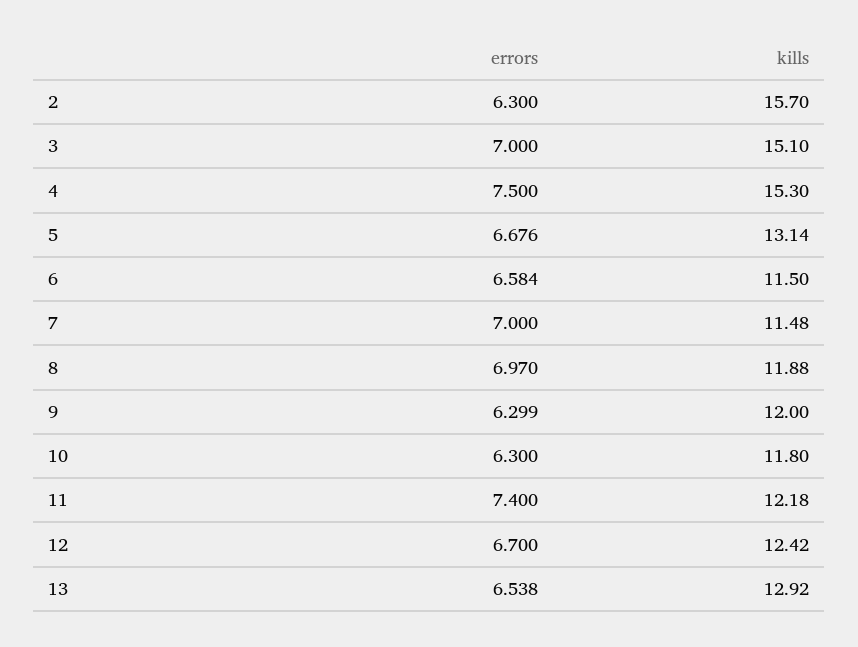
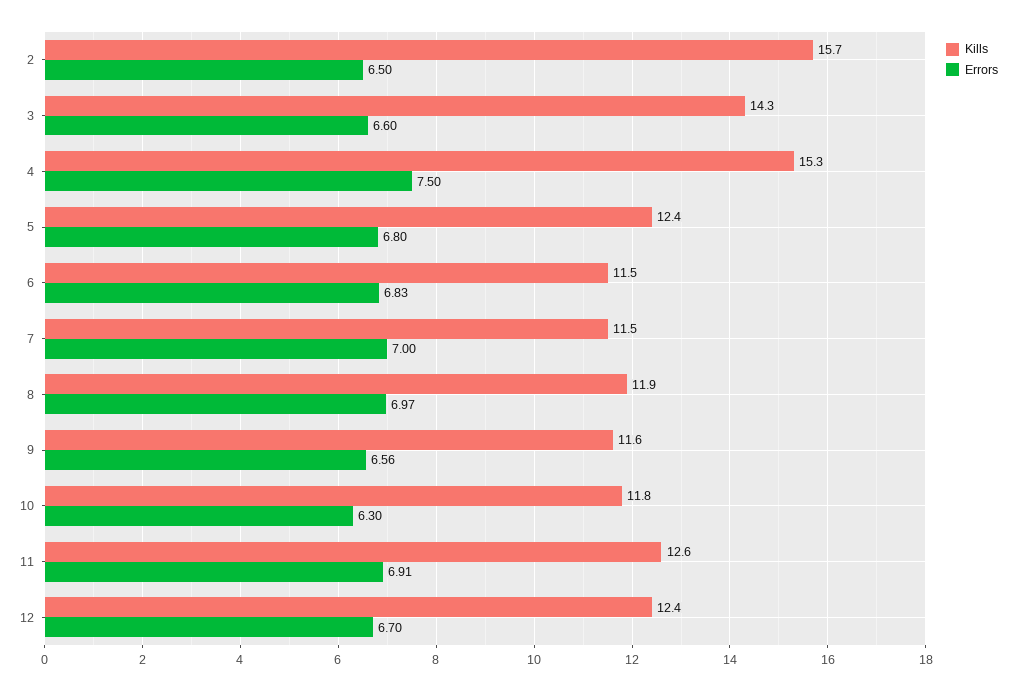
errors, 2: 6.3 -> 6.5
errors, 3: 7 -> 6.6
kills, 3: 15.1 -> 14.3
errors, 5: 6.676 -> 6.8
kills, 5: 13.14 -> 12.4
errors, 6: 6.584 -> 6.83
errors, 9: 6.299 -> 6.56
kills, 9: 12 -> 11.6
errors, 11: 7.4 -> 6.91
kills, 11: 12.18 -> 12.6
errors, 13: 6.538 -> none
kills, 13: 12.92 -> none

